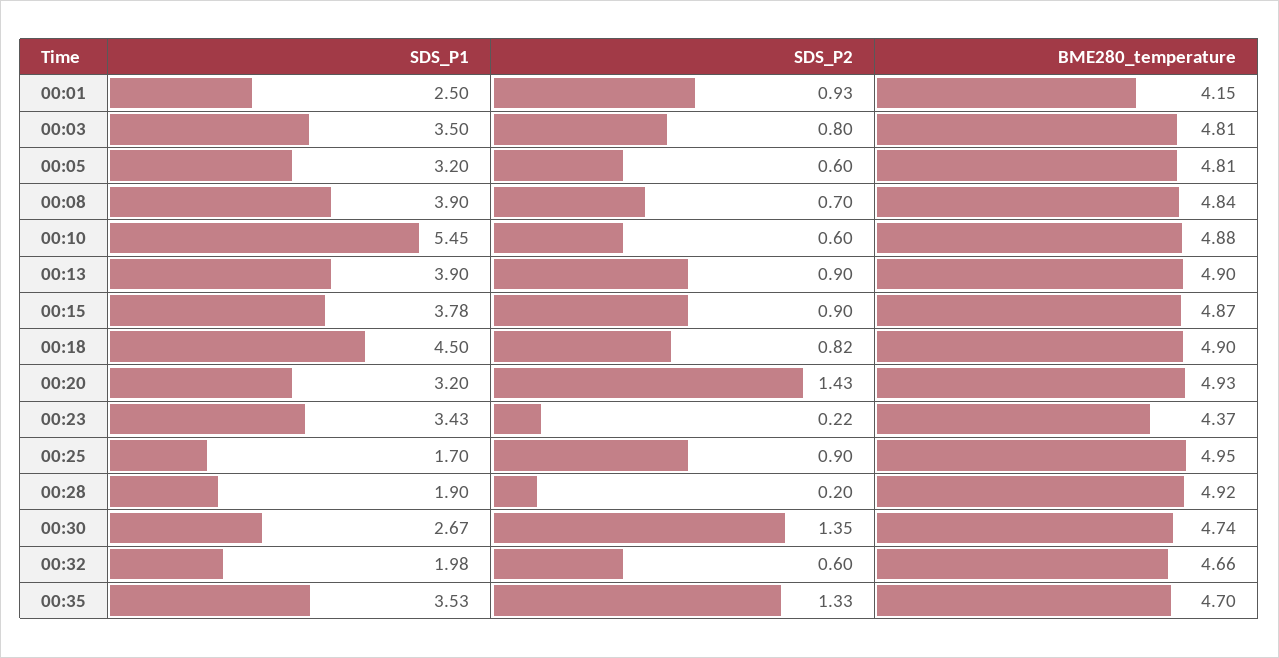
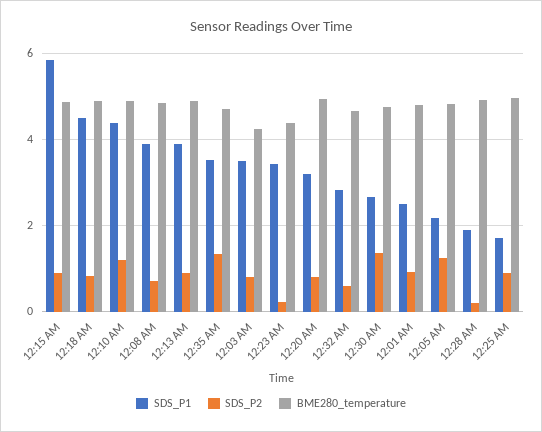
BME280_temperature, 00:01: 4.15 -> 4.8
BME280_temperature, 00:03: 4.81 -> 4.2
SDS_P1, 00:05: 3.2 -> 2.2
SDS_P2, 00:05: 0.6 -> 1.2
SDS_P1, 00:10: 5.45 -> 4.4
SDS_P2, 00:10: 0.6 -> 1.2
SDS_P1, 00:15: 3.78 -> 5.8
SDS_P2, 00:20: 1.43 -> 0.8
SDS_P1, 00:32: 1.98 -> 2.8

